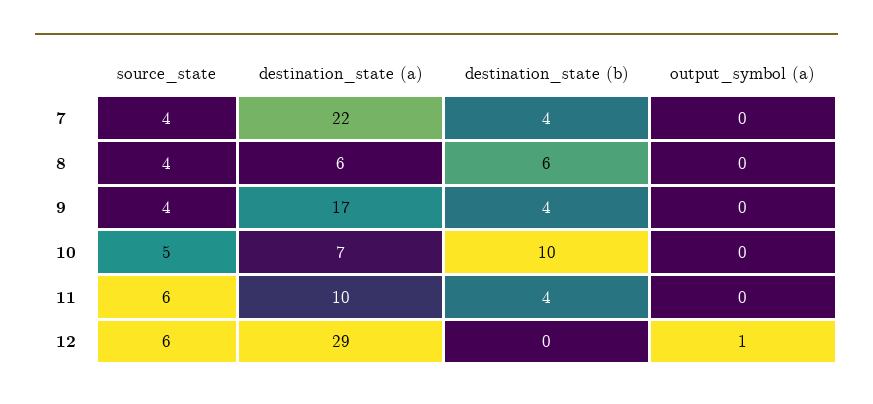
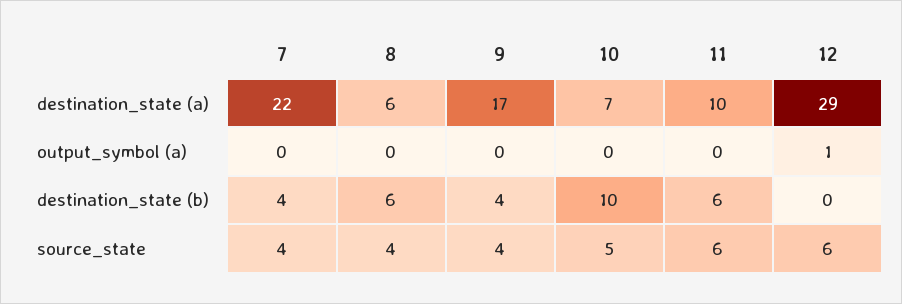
destination_state (b), 11: 4 -> 6

